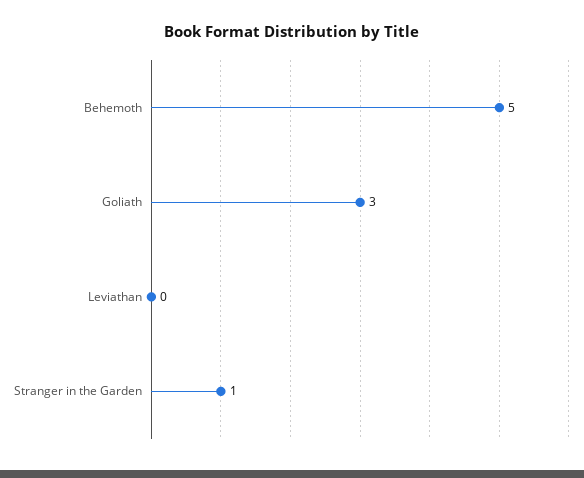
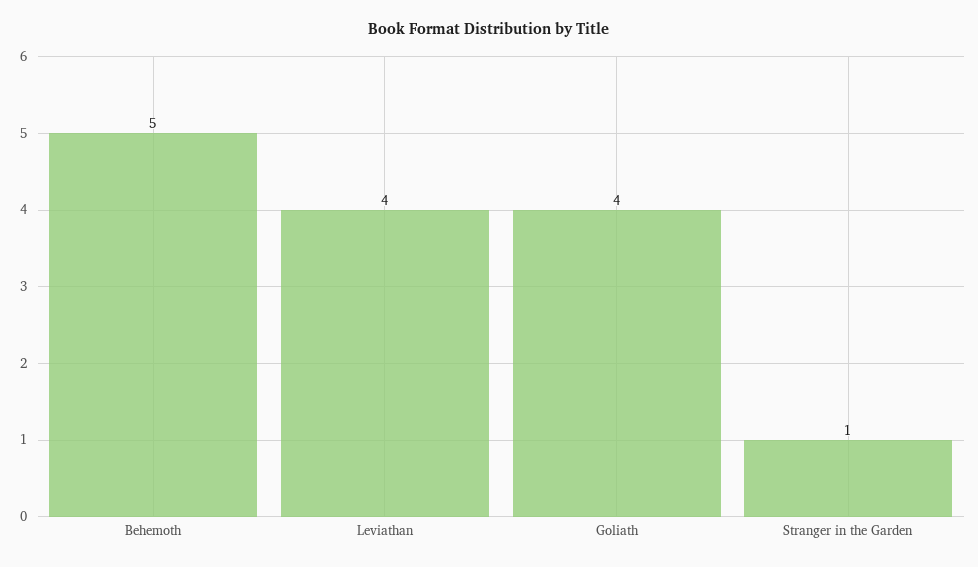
Goliath: 3 -> 4
Leviathan: 0 -> 4

